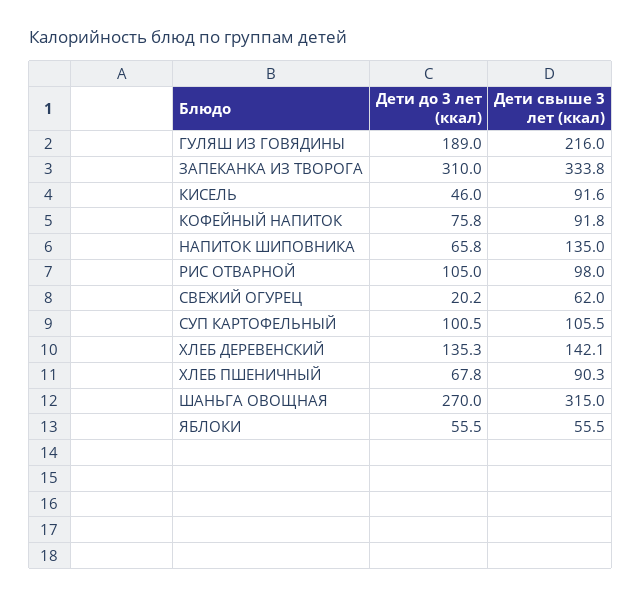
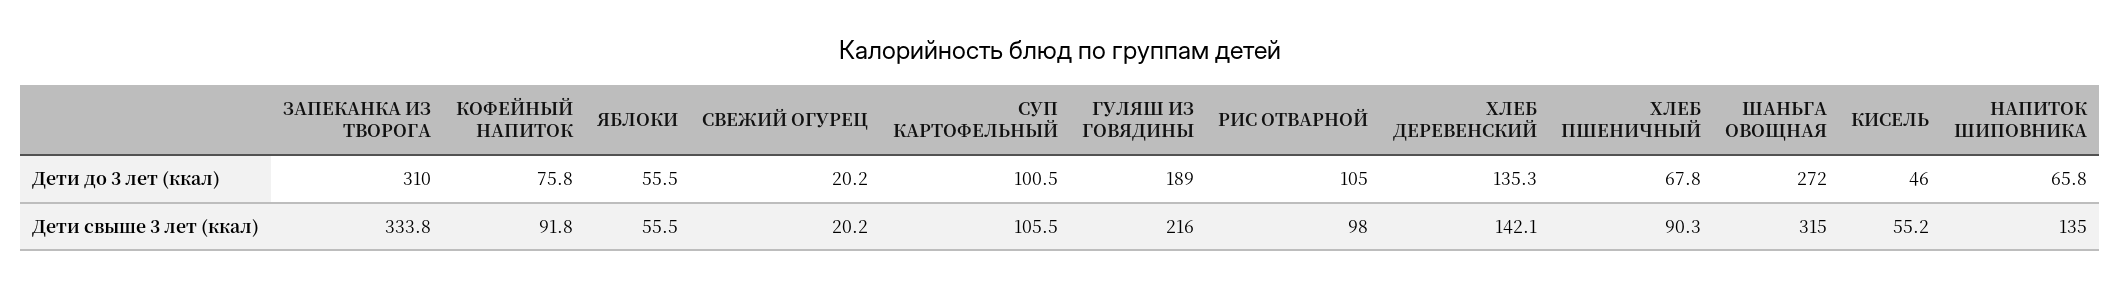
Дети свыше 3 лет (ккал), КИСЕЛЬ: 91.6 -> 55.2
Дети свыше 3 лет (ккал), СВЕЖИЙ ОГУРЕЦ: 62 -> 20.2
Дети до 3 лет (ккал), ШАНЬГА ОВОЩНАЯ: 270 -> 272

